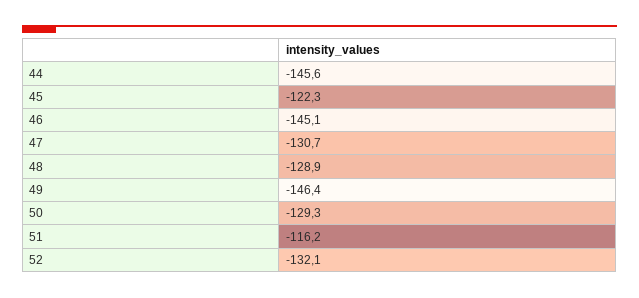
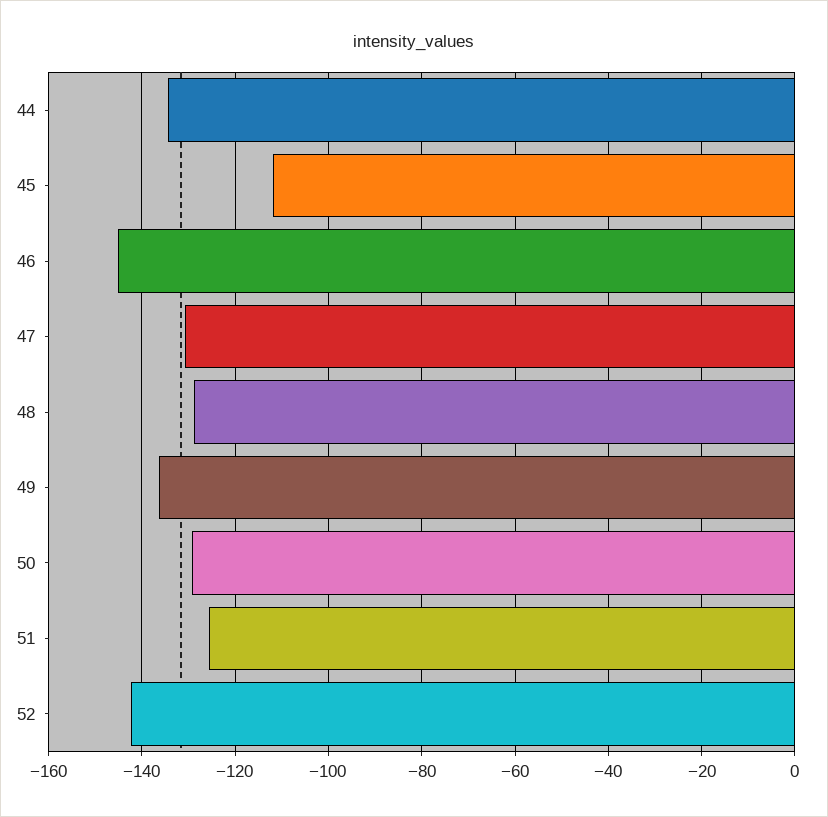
44: -145.6 -> -134
45: -122.3 -> -112
49: -146.4 -> -136
51: -116.2 -> -126
52: -132.1 -> -142

